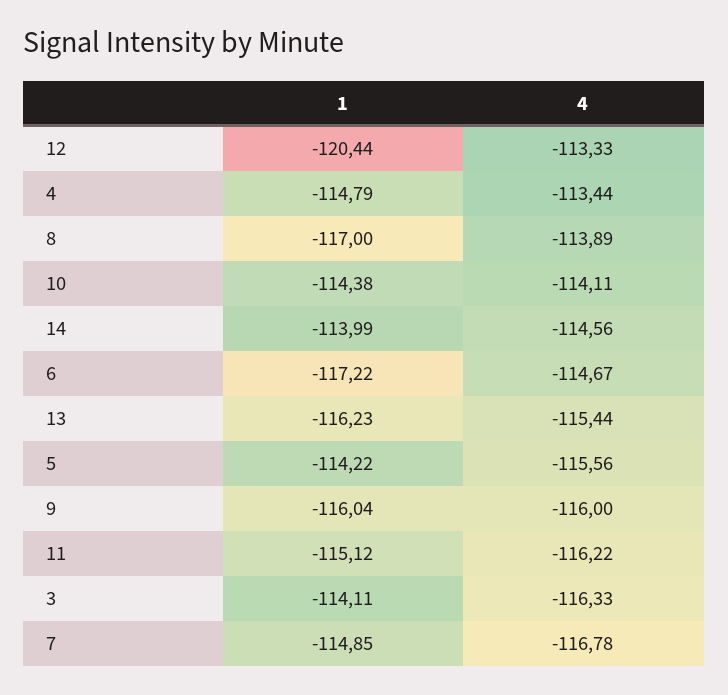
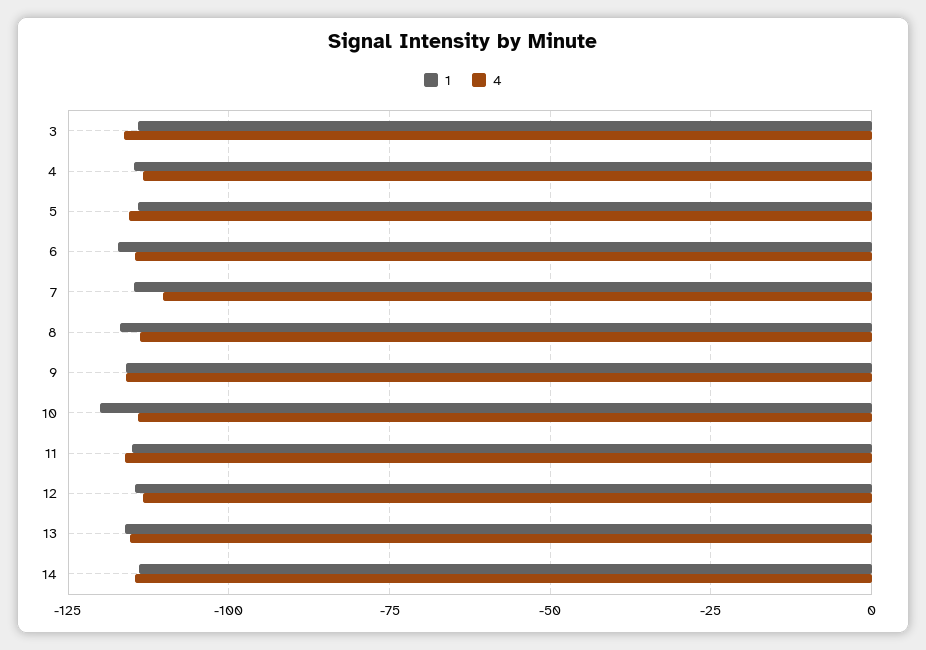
1, 12: -120.44 -> -115
1, 10: -114.38 -> -120
4, 7: -116.78 -> -110

